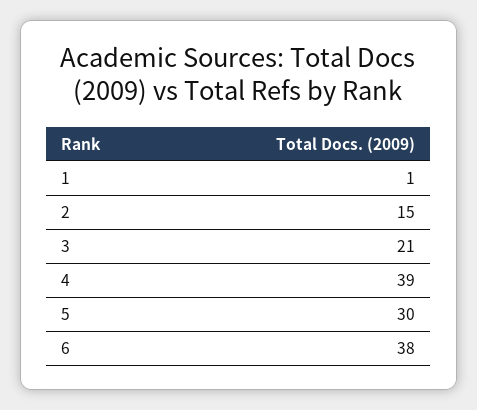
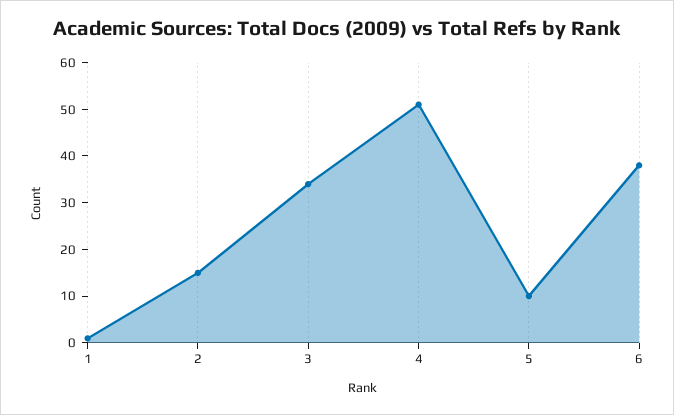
3: 21 -> 35
4: 39 -> 50
5: 30 -> 10

